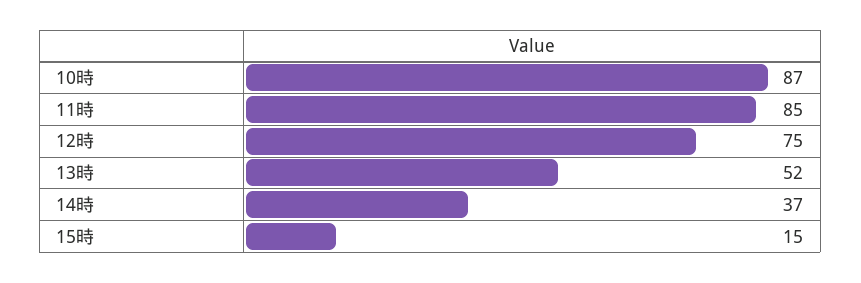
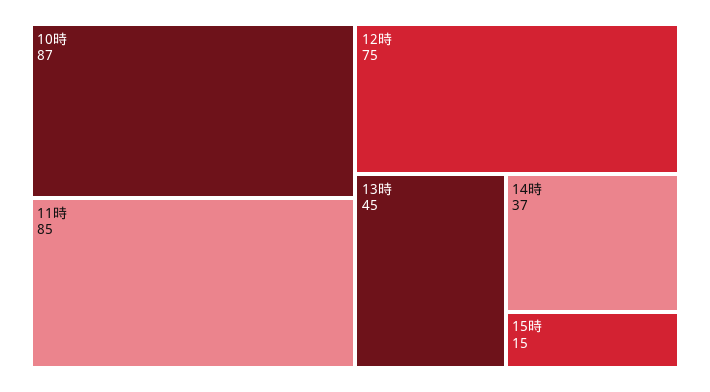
13時: 52 -> 45

